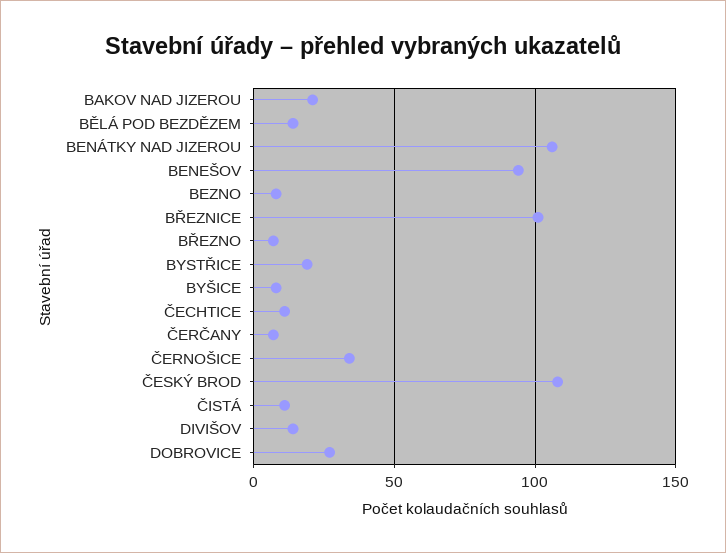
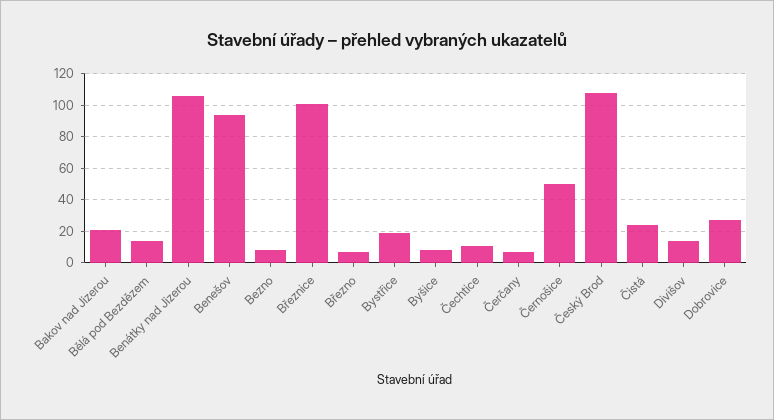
ČERNOŠICE: 35 -> 50
ČISTÁ: 10 -> 25

